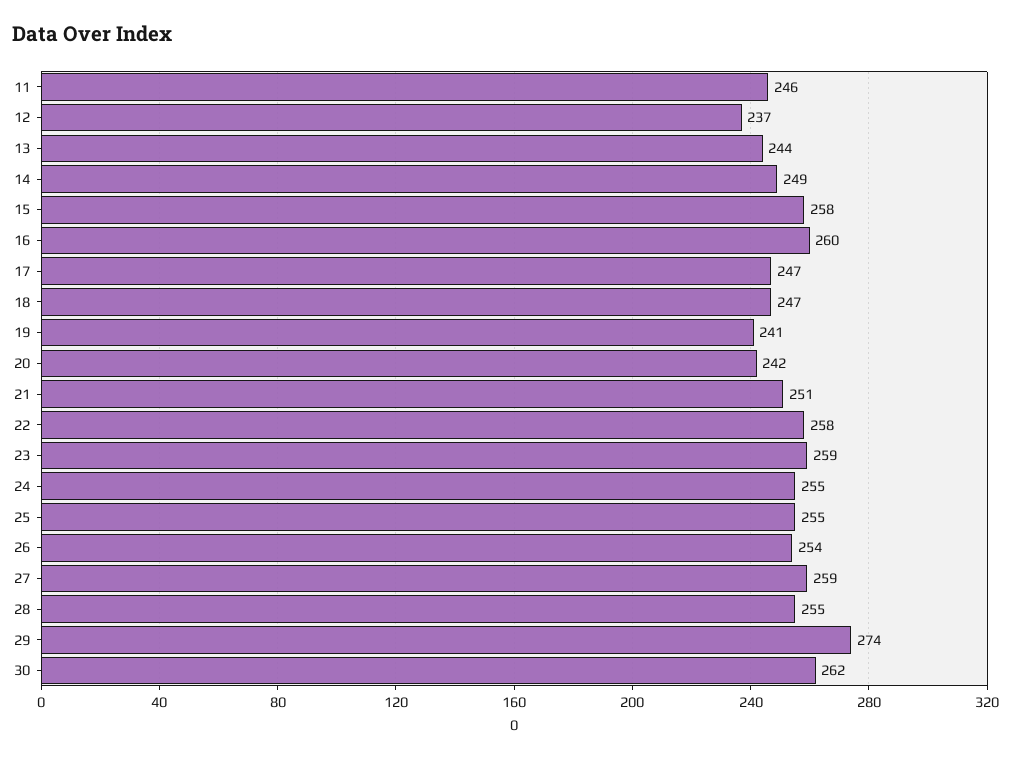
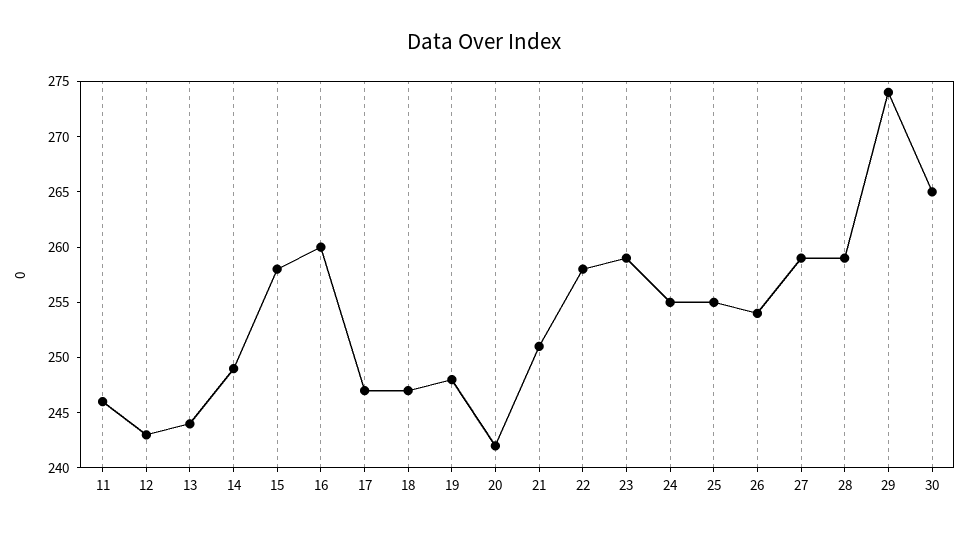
12: 237 -> 243
19: 241 -> 248
28: 255 -> 259
30: 262 -> 265

